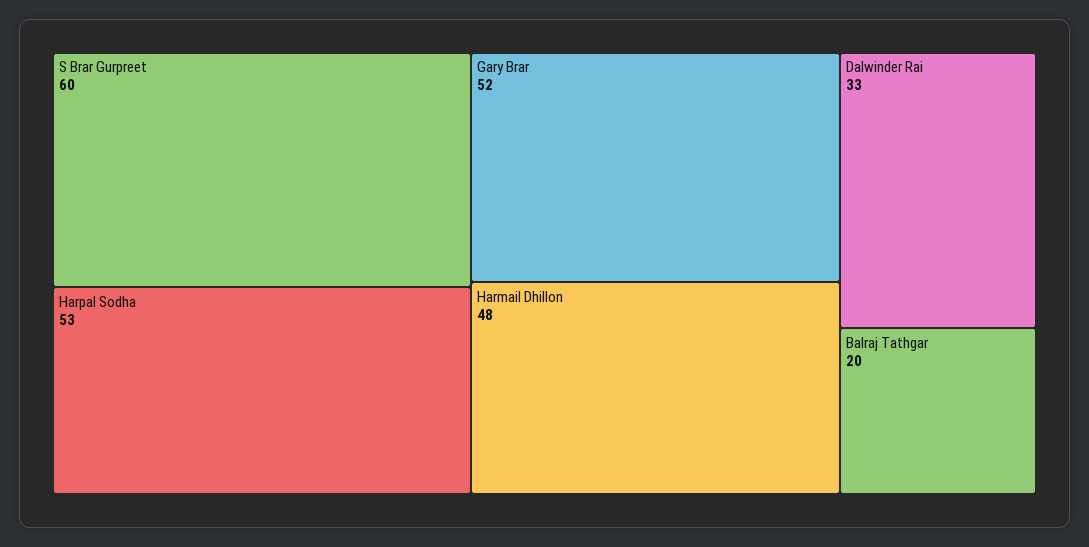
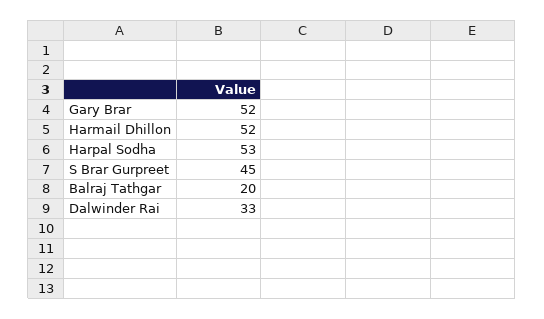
S Brar Gurpreet: 60 -> 45
Harmail Dhillon: 48 -> 52

